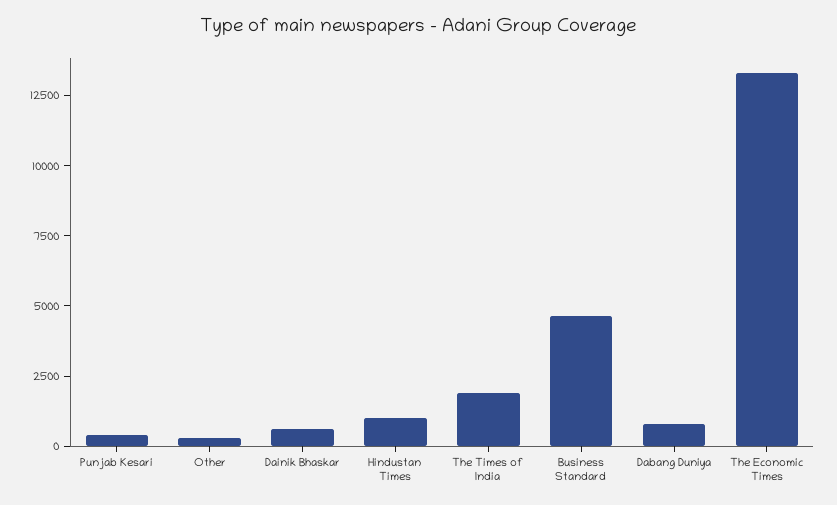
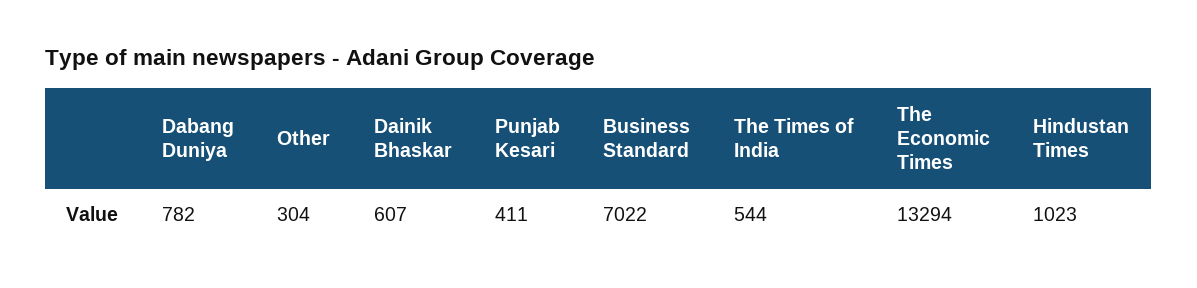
The Times of India: 2000 -> 544
Business Standard: 4500 -> 7022

